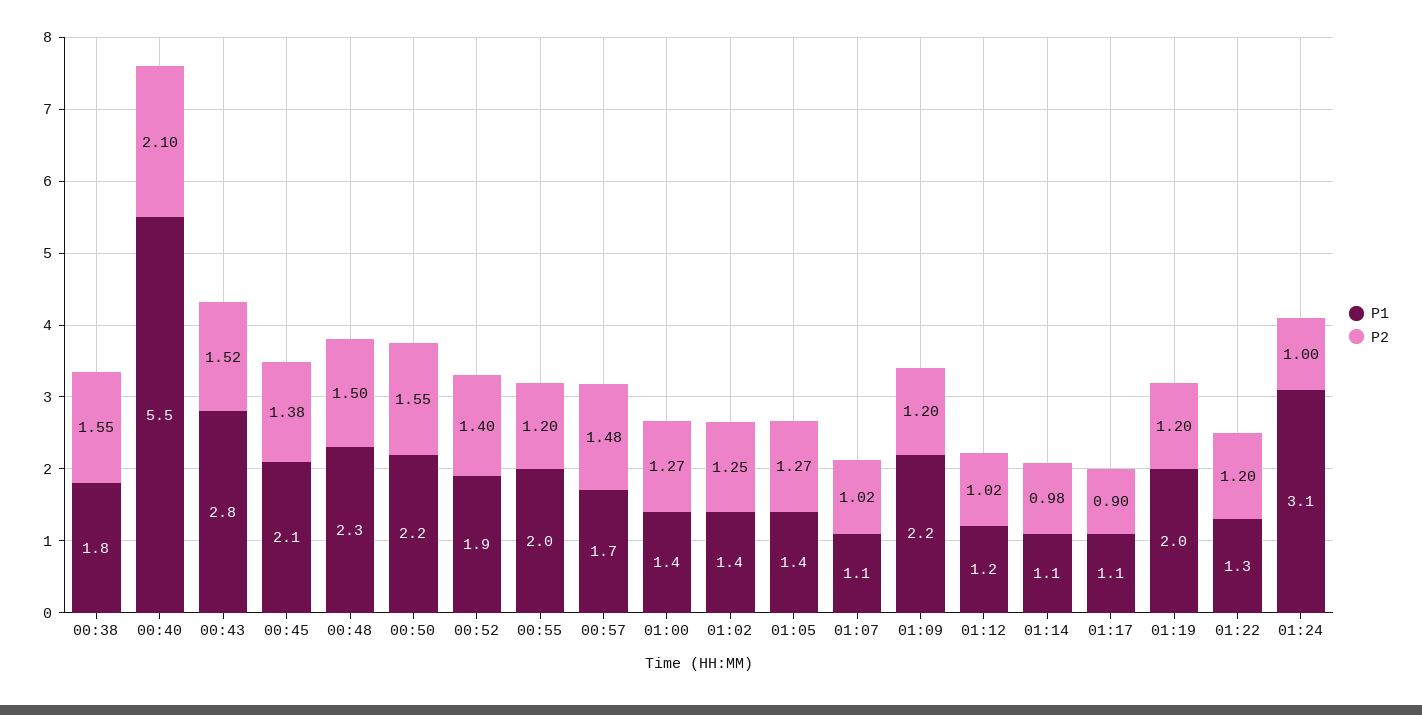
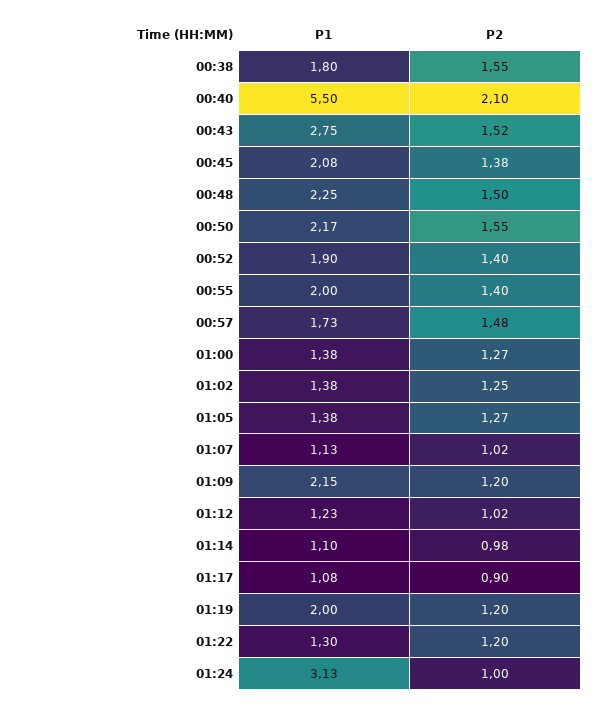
P2, 00:55: 1.2 -> 1.4

